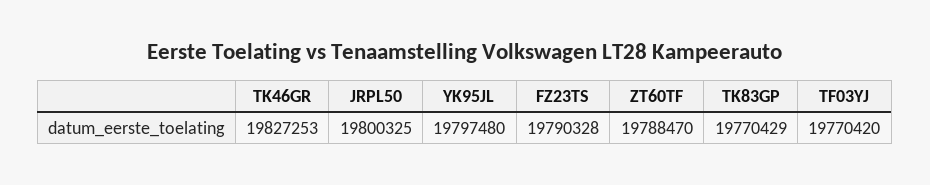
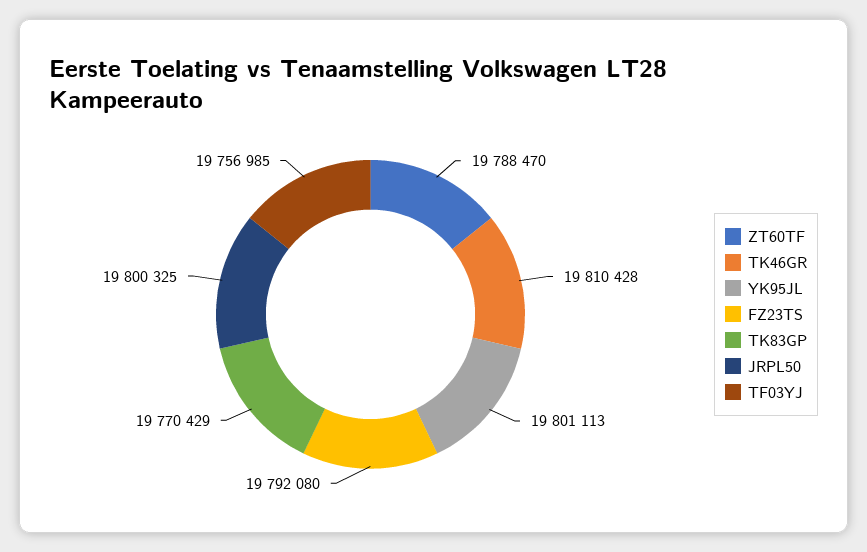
TK46GR: 19827253 -> 19810428
YK95JL: 19797480 -> 19801113
FZ23TS: 19790328 -> 19792080
TF03YJ: 19770420 -> 19756985

